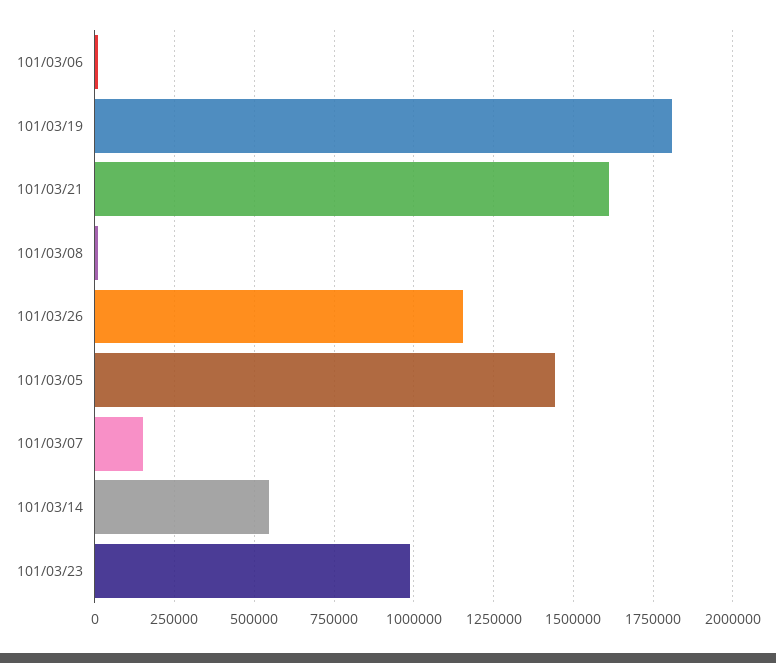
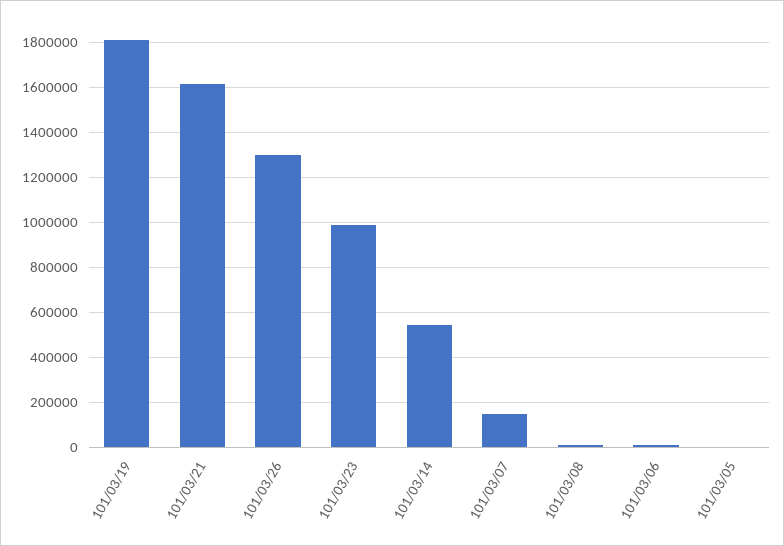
101/03/26: 1150000 -> 1300000
101/03/05: 1450000 -> 0

